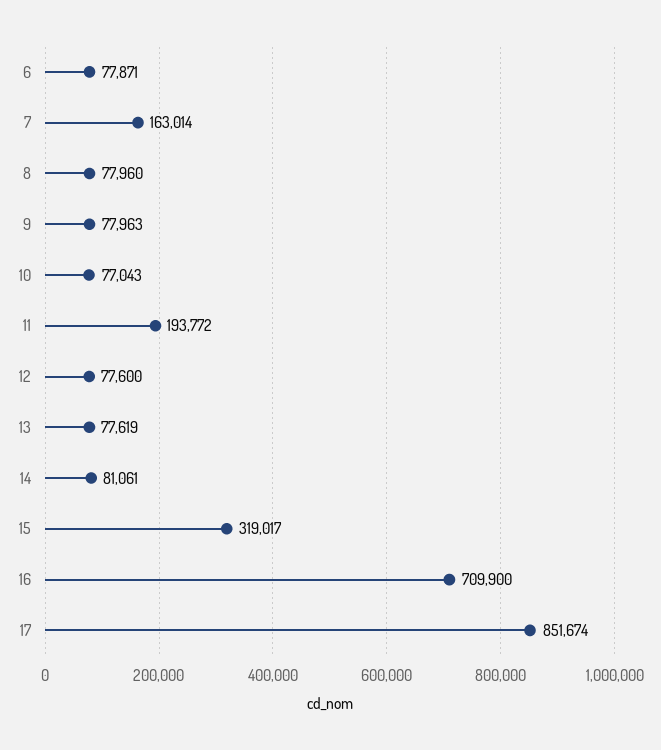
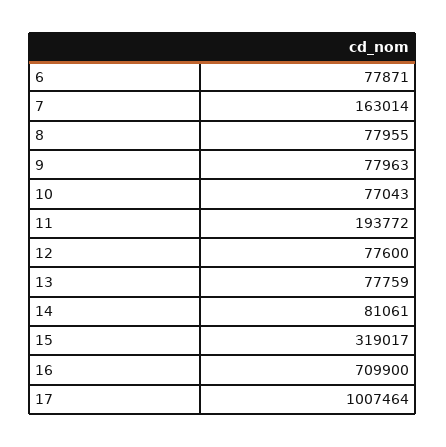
8: 77960 -> 77955
13: 77619 -> 77759
17: 851674 -> 1007464

